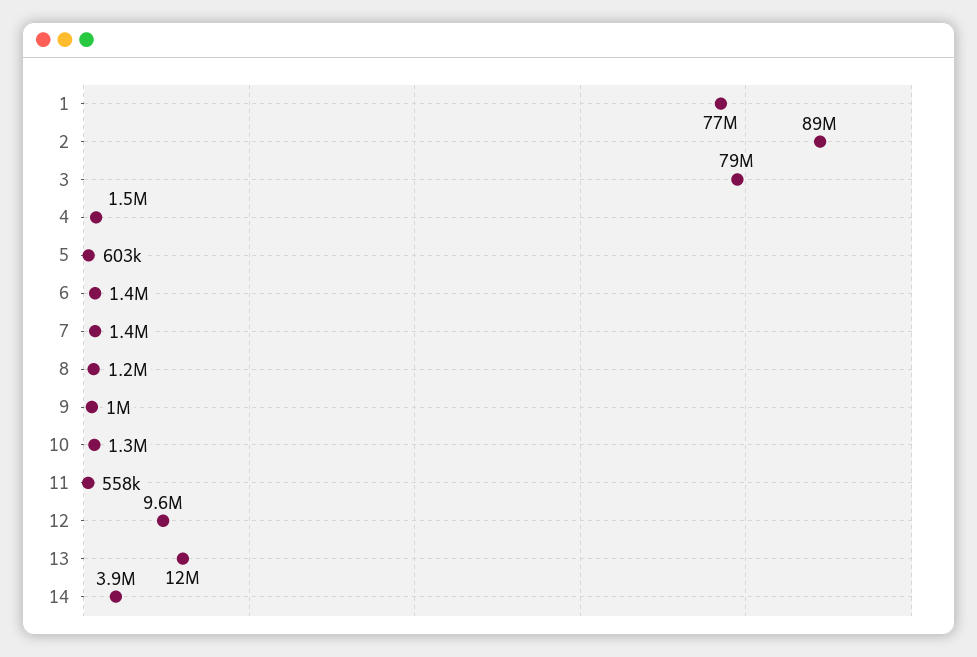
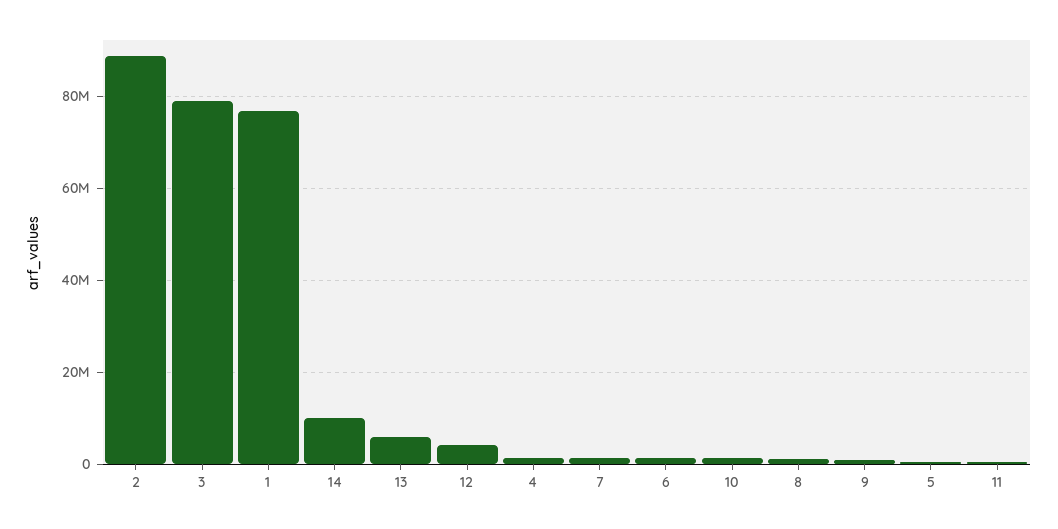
12: 9600000 -> 4000000
13: 12000000 -> 6000000
14: 3900000 -> 10000000

